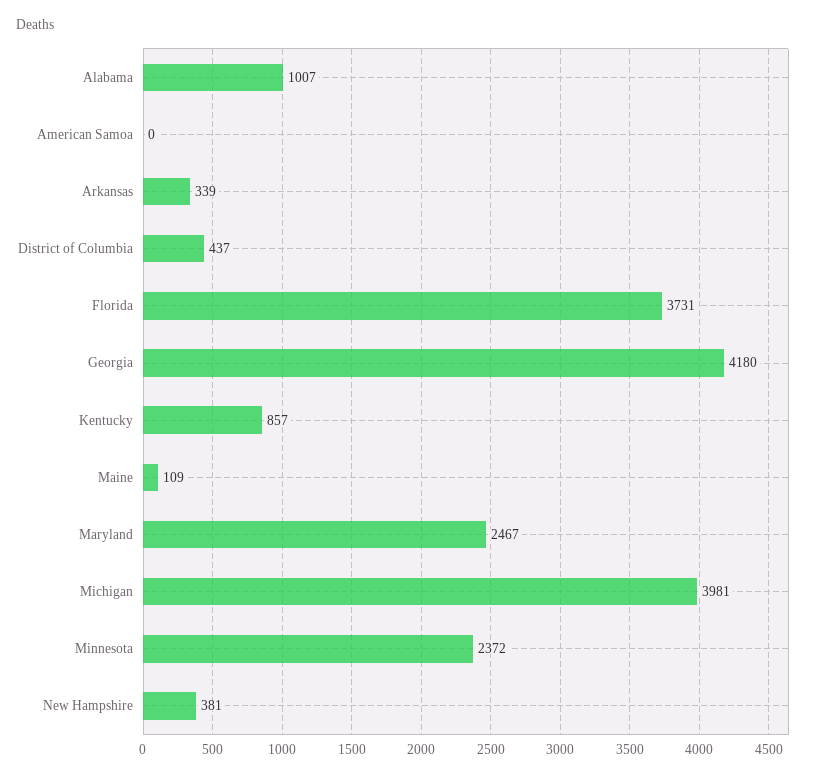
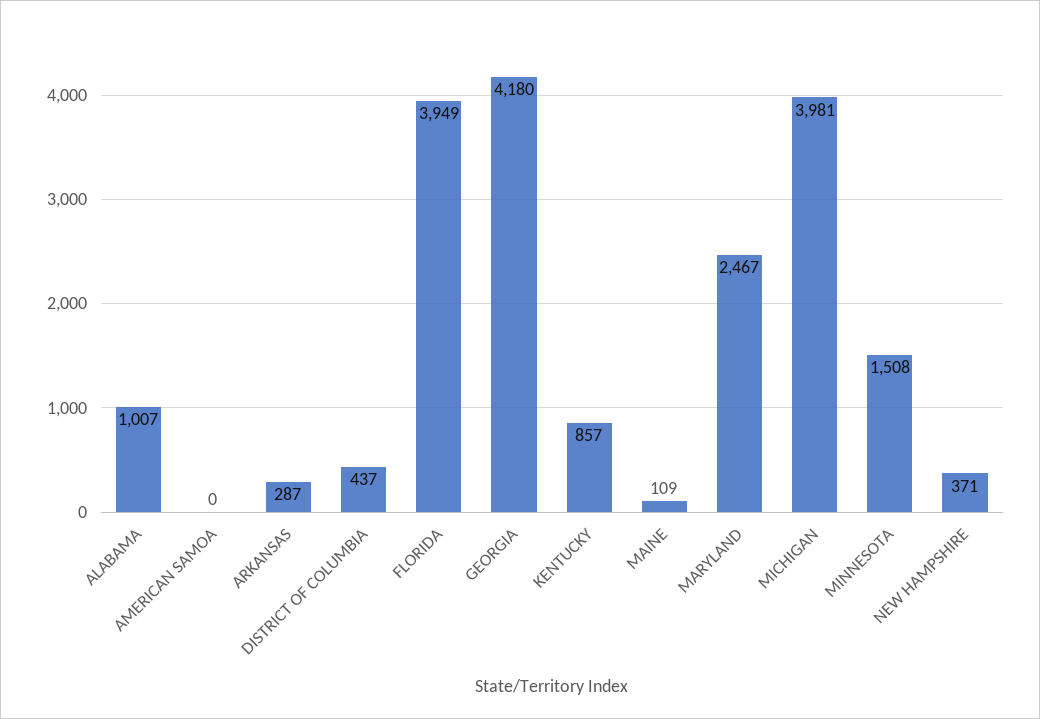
Arkansas: 339 -> 287
Florida: 3731 -> 3949
Minnesota: 2372 -> 1508
New Hampshire: 381 -> 371

